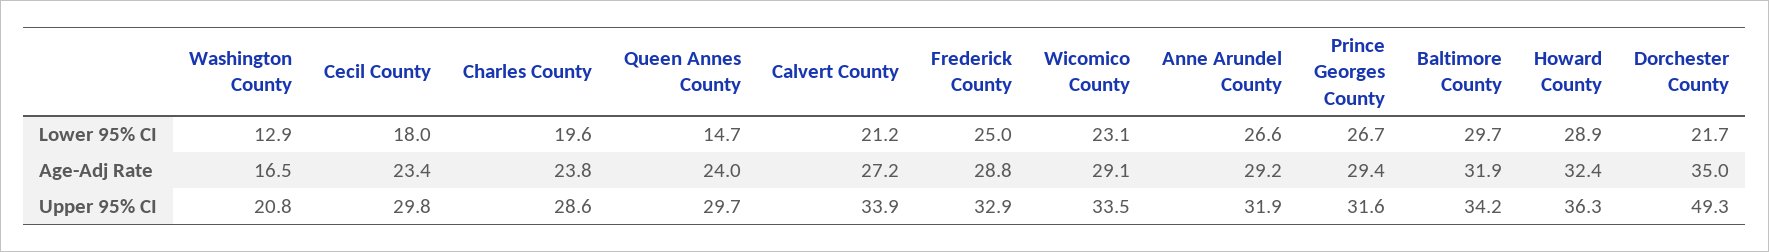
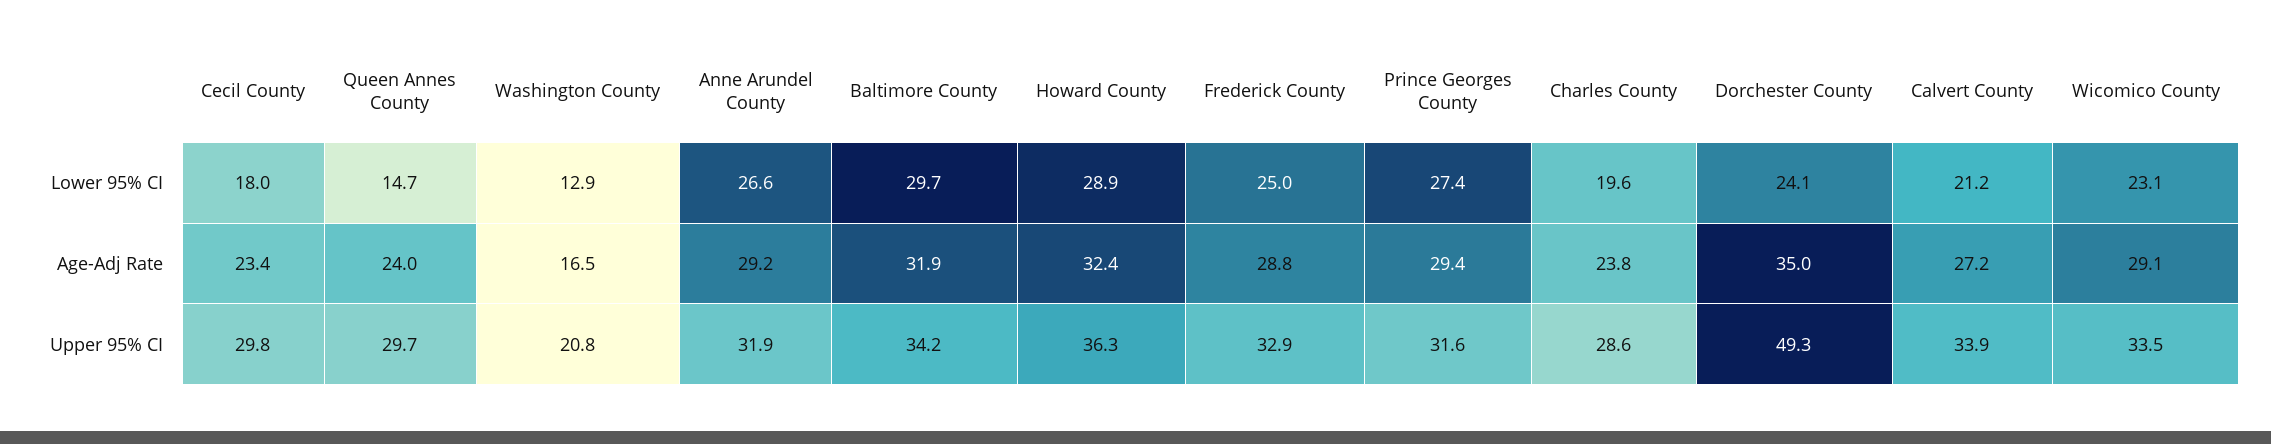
Prince Georges County, Lower 95% CI: 26.7 -> 27.4
Dorchester County, Lower 95% CI: 21.7 -> 24.1

